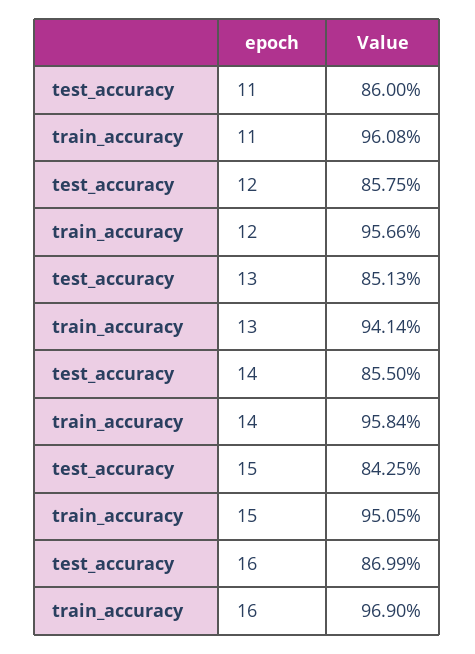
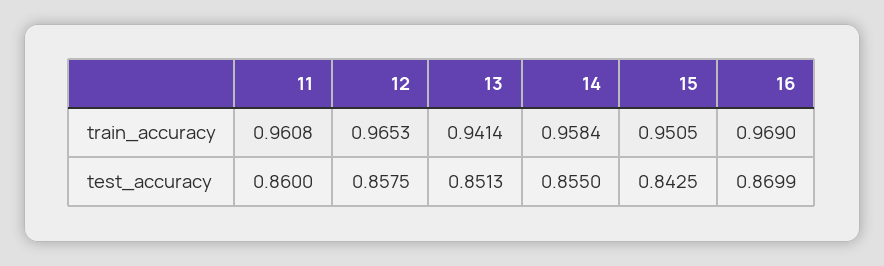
train_accuracy, 12: 0.9566 -> 0.9653

